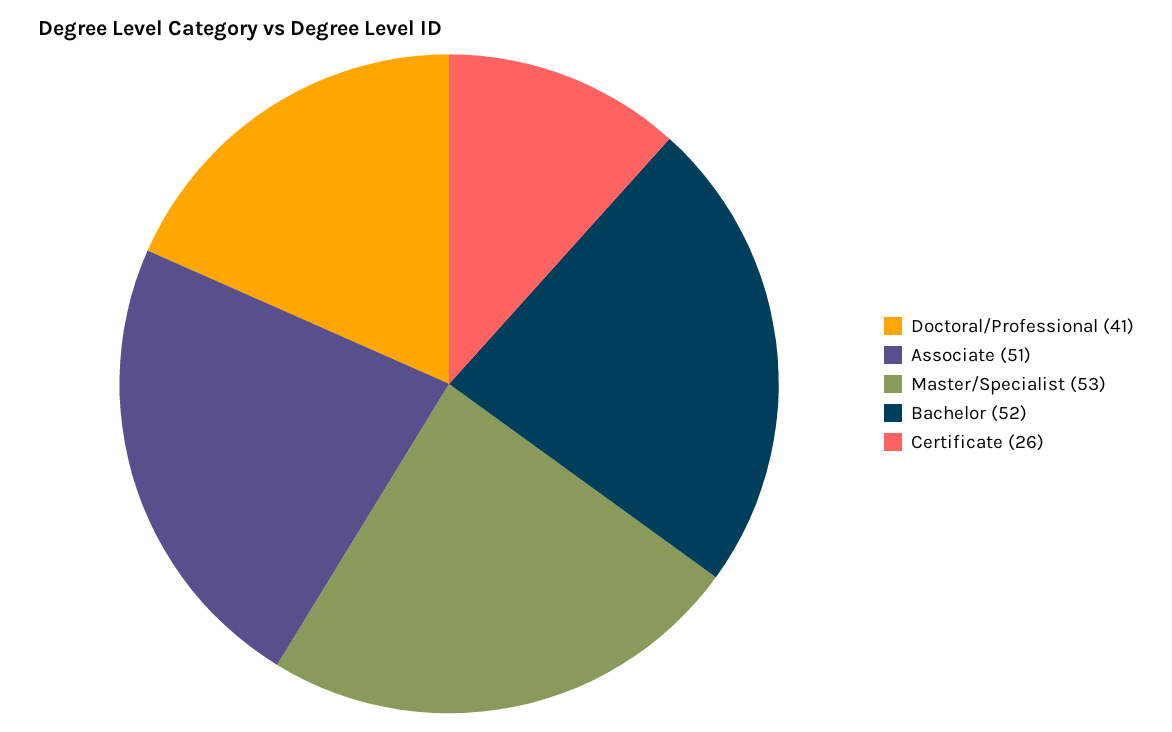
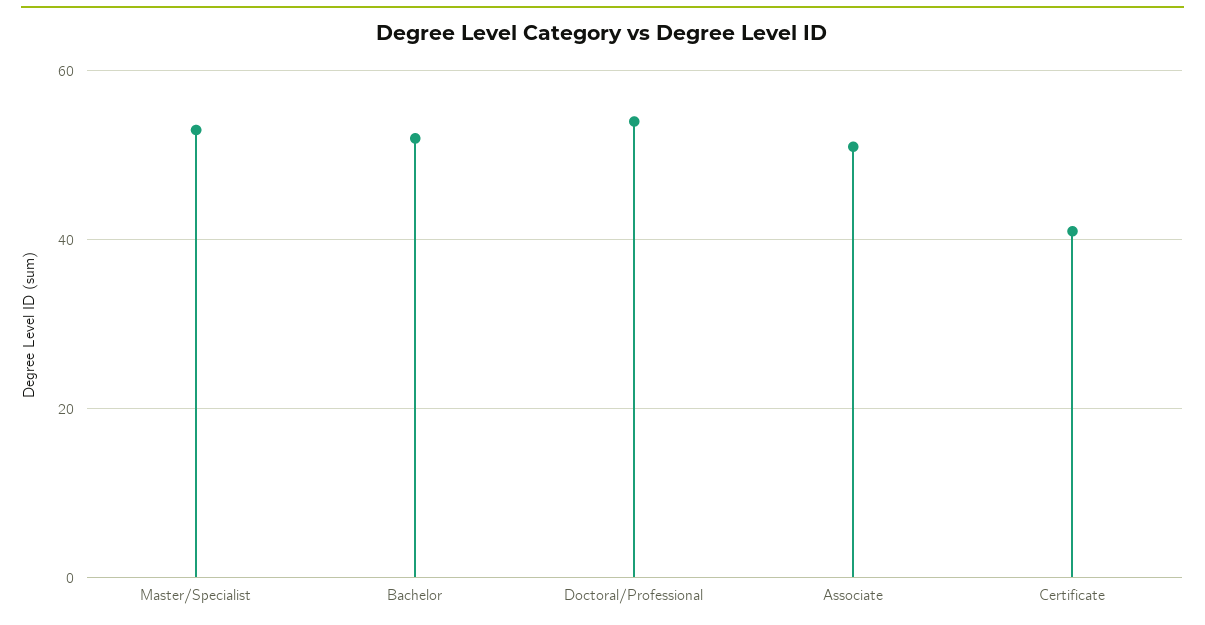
Doctoral/Professional: 41 -> 55
Certificate: 26 -> 40

